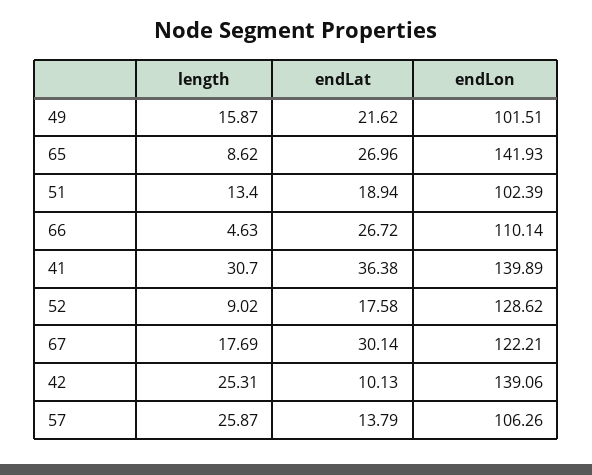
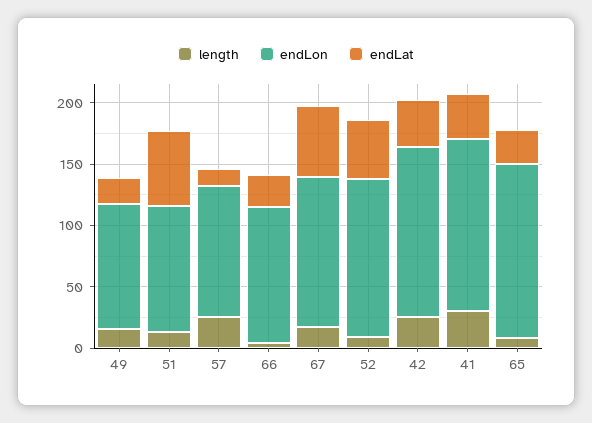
endLat, 51: 18.94 -> 60
endLat, 52: 17.58 -> 50
endLat, 67: 30.14 -> 60
endLat, 42: 10.13 -> 40

